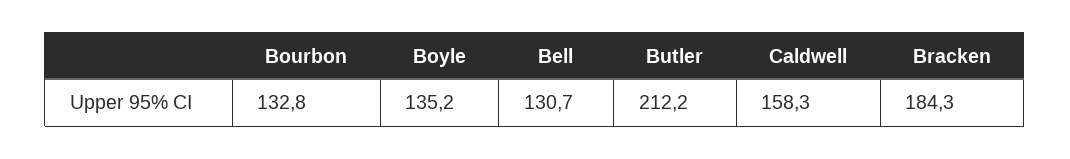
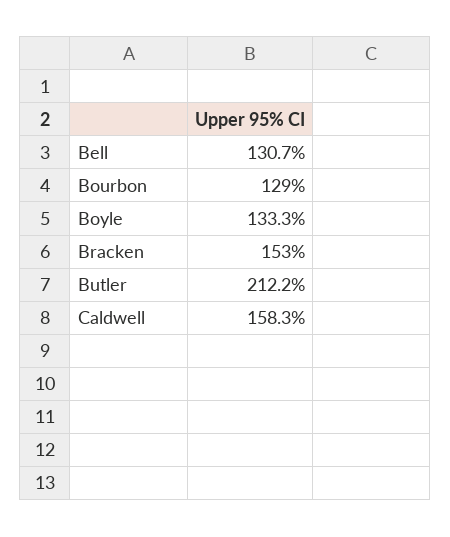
Bourbon: 132.8 -> 129
Boyle: 135.2 -> 133.3
Bracken: 184.3 -> 153

